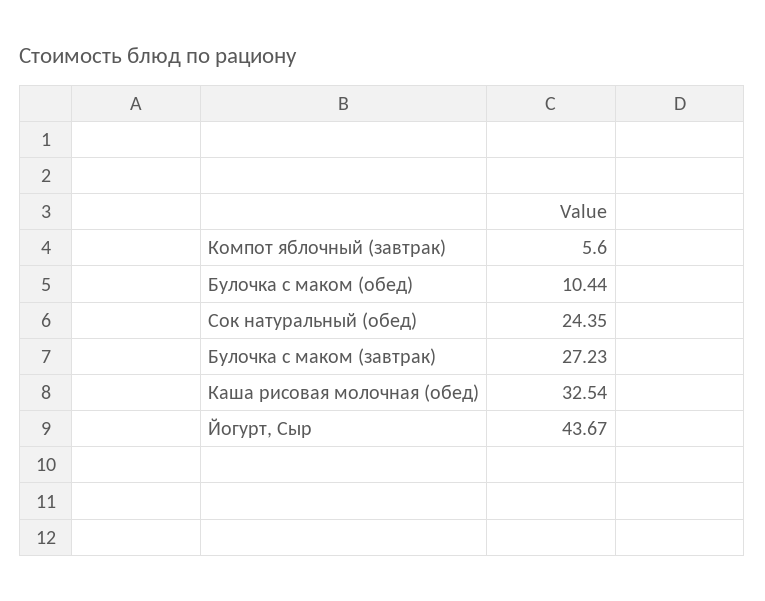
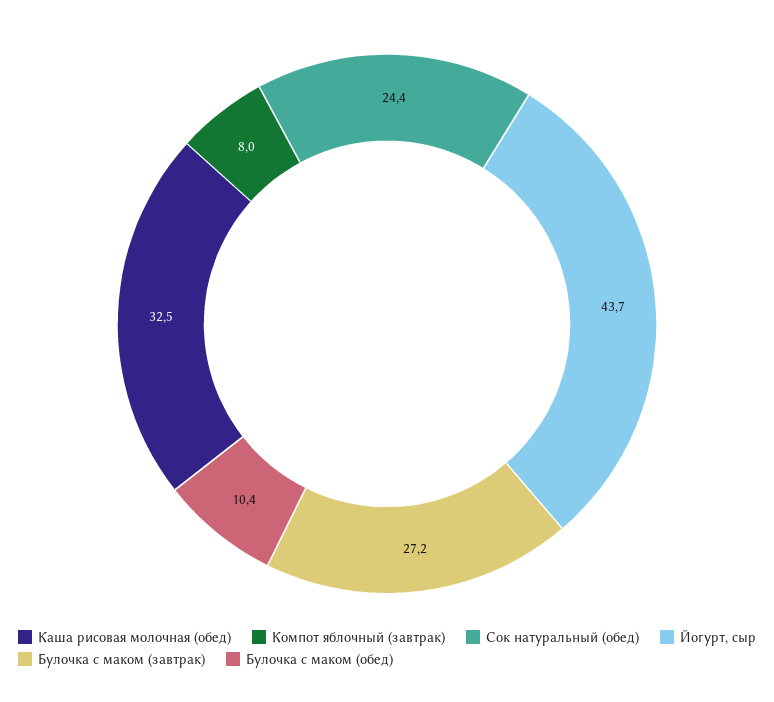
Компот яблочный (завтрак): 5.6 -> 8

